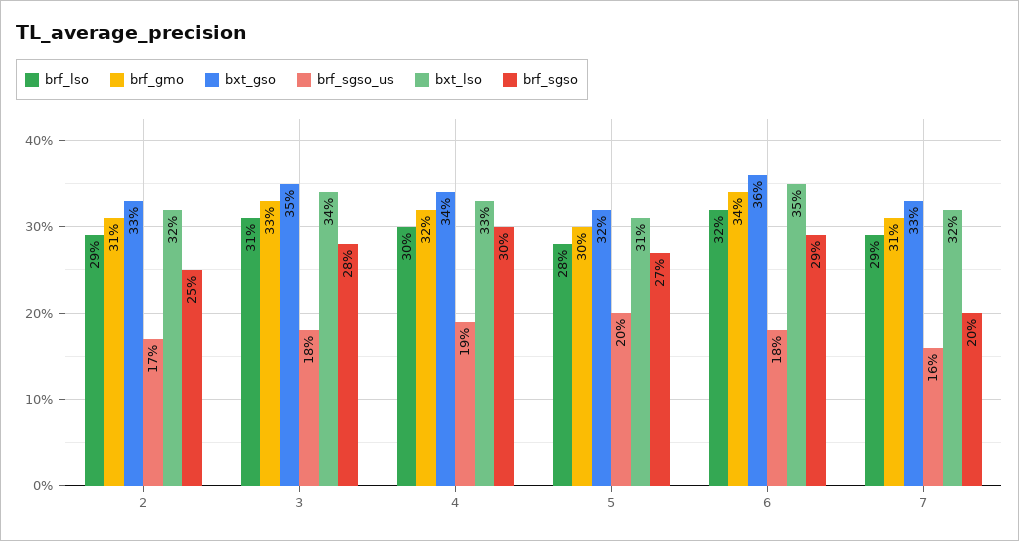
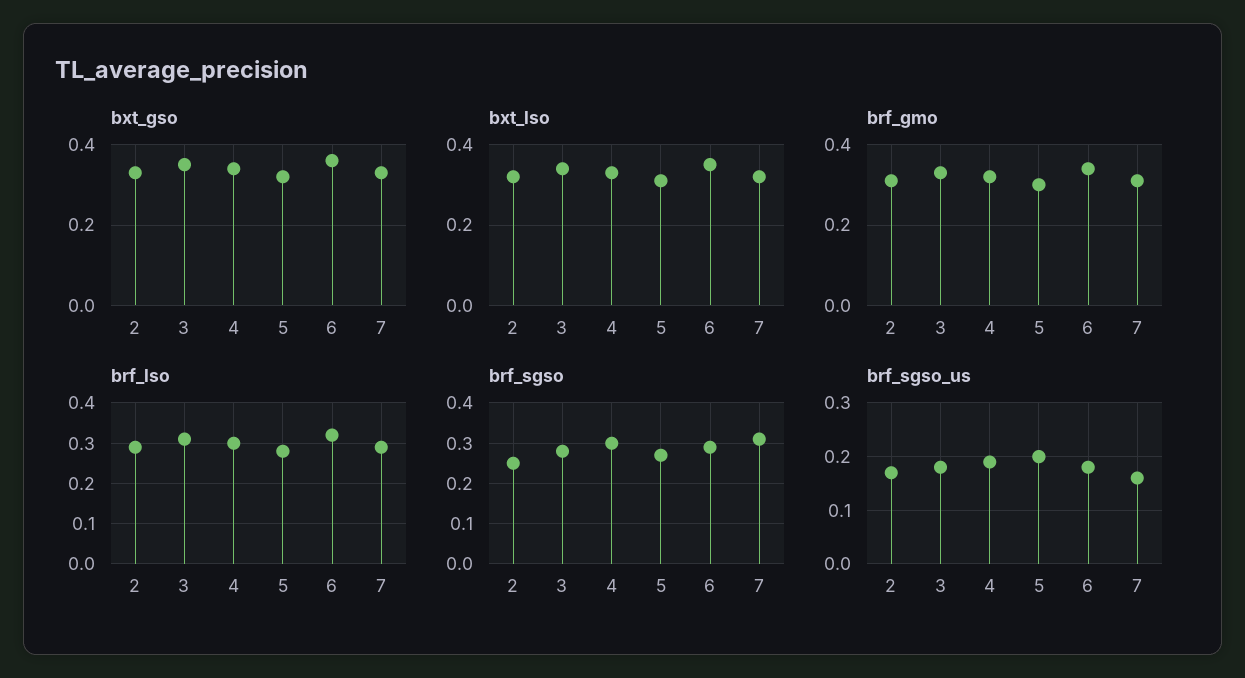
brf_sgso, 7: 0.2 -> 0.3

